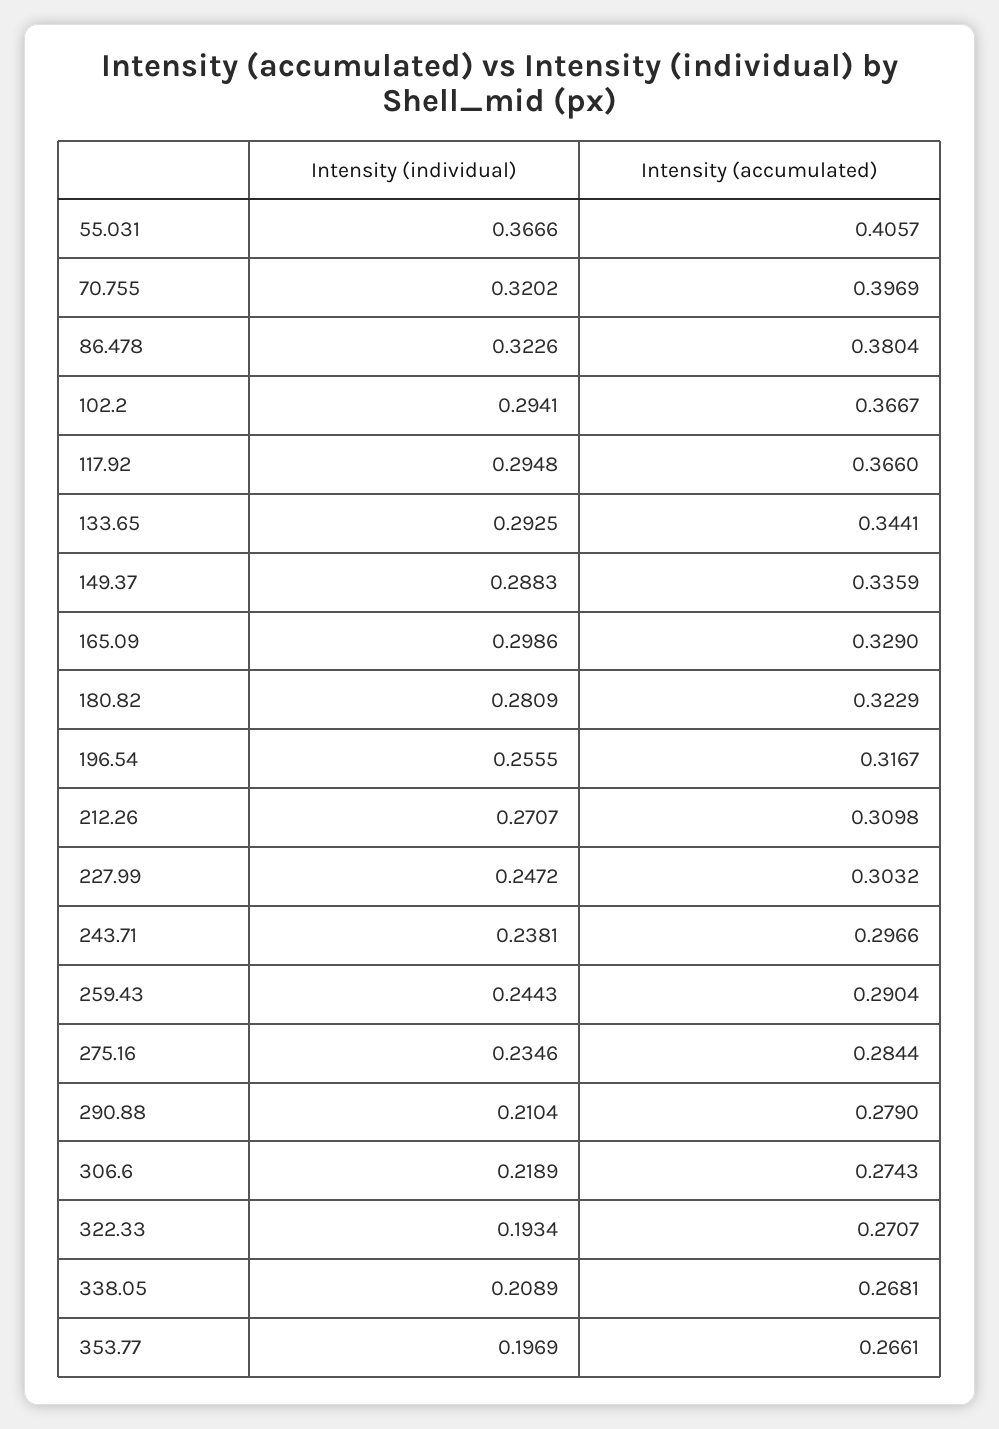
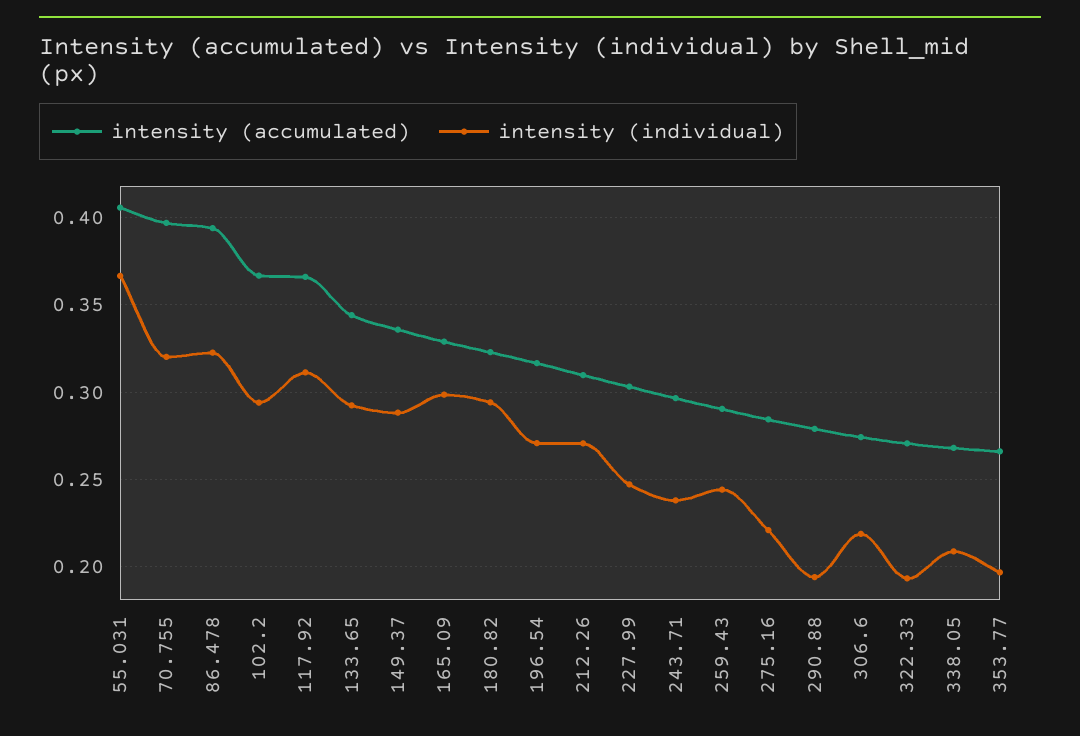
Intensity (accumulated), 86.478: 0.3804 -> 0.395
Intensity (individual), 117.92: 0.2948 -> 0.31
Intensity (individual), 180.82: 0.2809 -> 0.295
Intensity (individual), 196.54: 0.2555 -> 0.27
Intensity (individual), 275.16: 0.2346 -> 0.22
Intensity (individual), 290.88: 0.2104 -> 0.195

